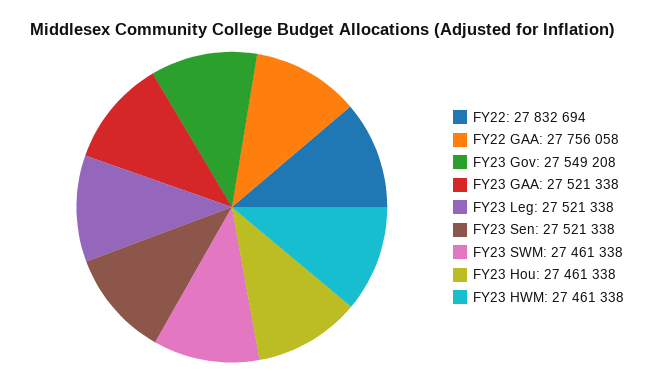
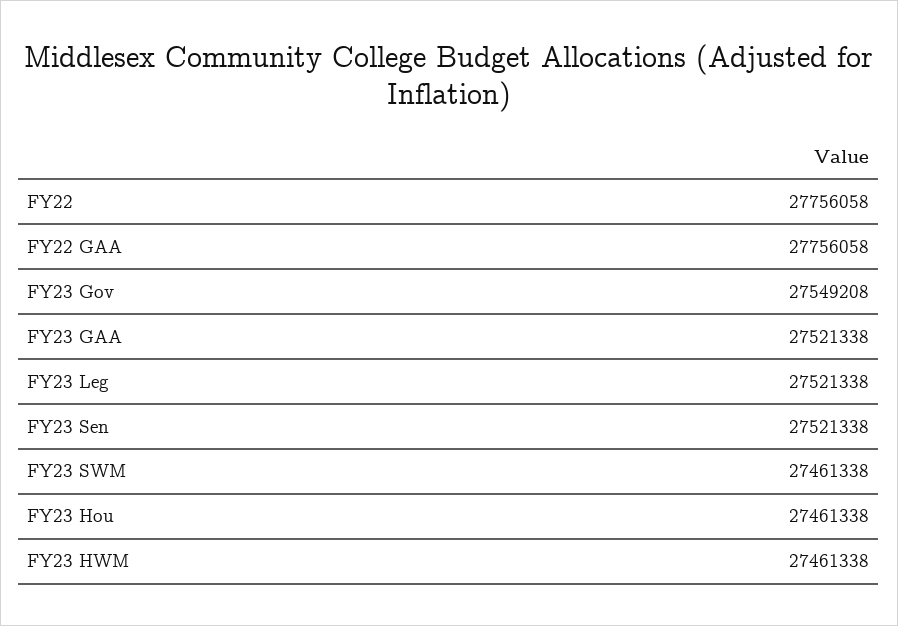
FY22: 27832694 -> 27756058

